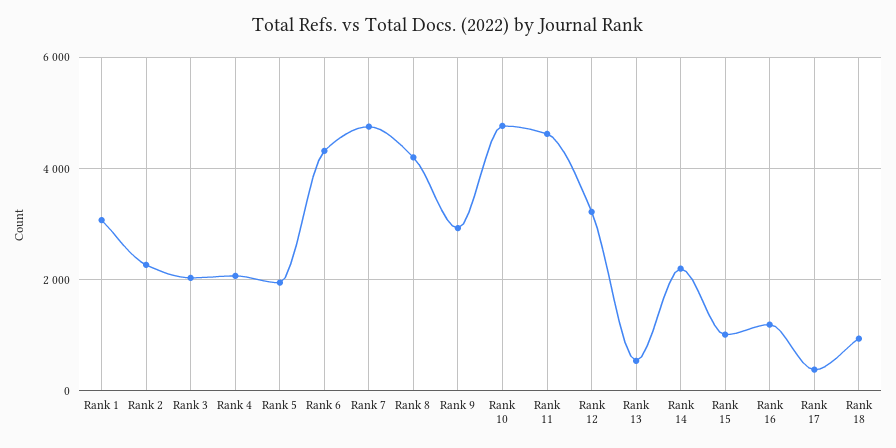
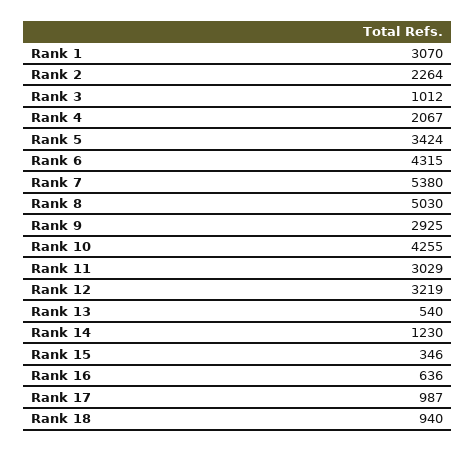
Rank 3: 2000 -> 1012
Rank 5: 2000 -> 3424
Rank 7: 4800 -> 5380
Rank 8: 4200 -> 5030
Rank 10: 4800 -> 4255
Rank 11: 4600 -> 3029
Rank 14: 2200 -> 1230
Rank 15: 1000 -> 346
Rank 16: 1200 -> 636
Rank 17: 400 -> 987

